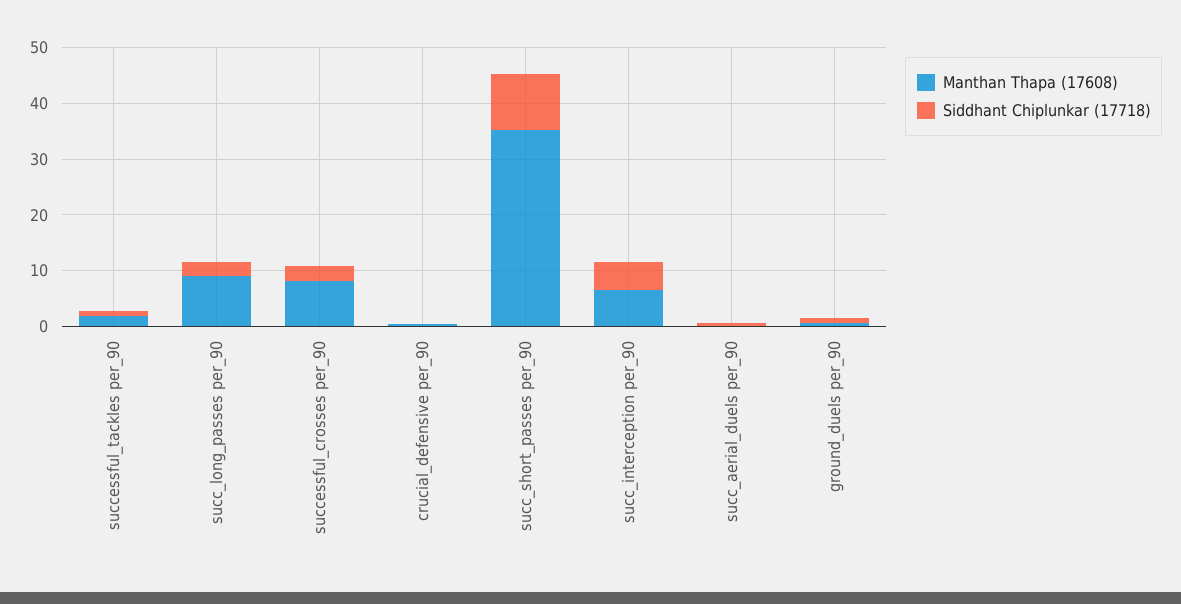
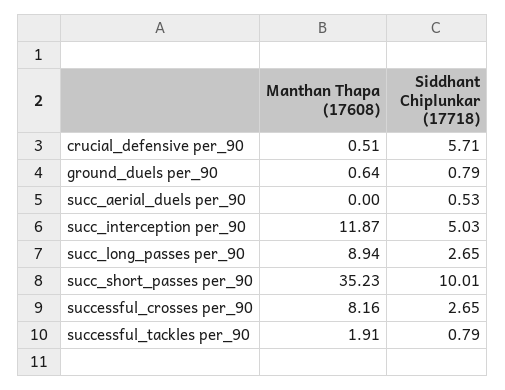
Siddhant Chiplunkar (17718), crucial_defensive per_90: 0 -> 5.71
Manthan Thapa (17608), succ_interception per_90: 6 -> 11.87

